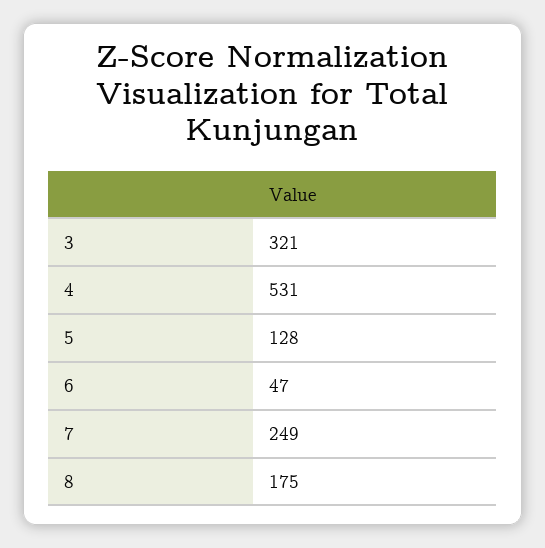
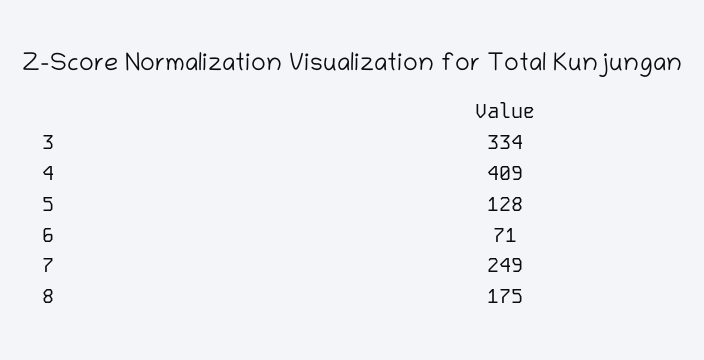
3: 321 -> 334
4: 531 -> 409
6: 47 -> 71

